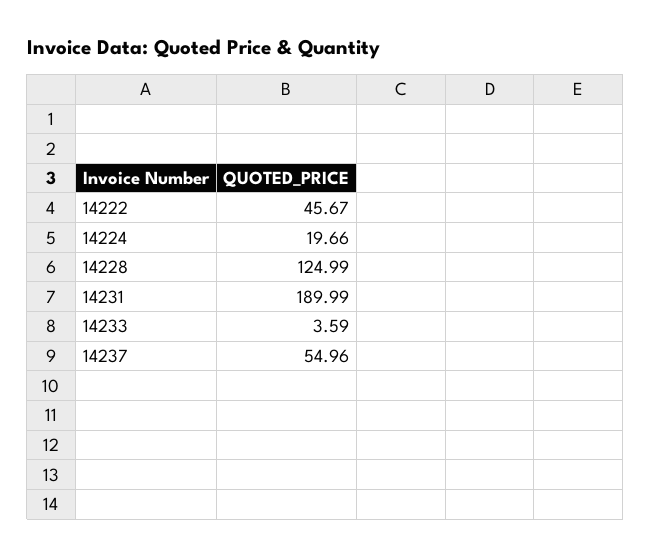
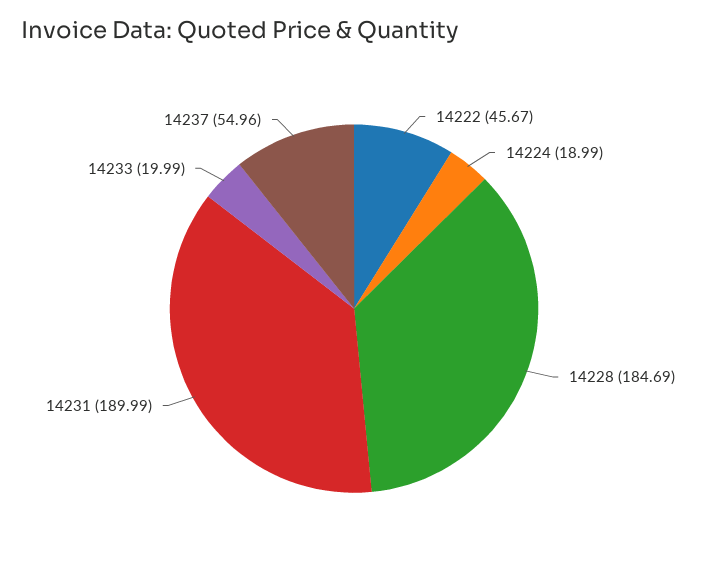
14224: 19.66 -> 18.99
14228: 124.99 -> 184.69
14233: 3.59 -> 19.99

